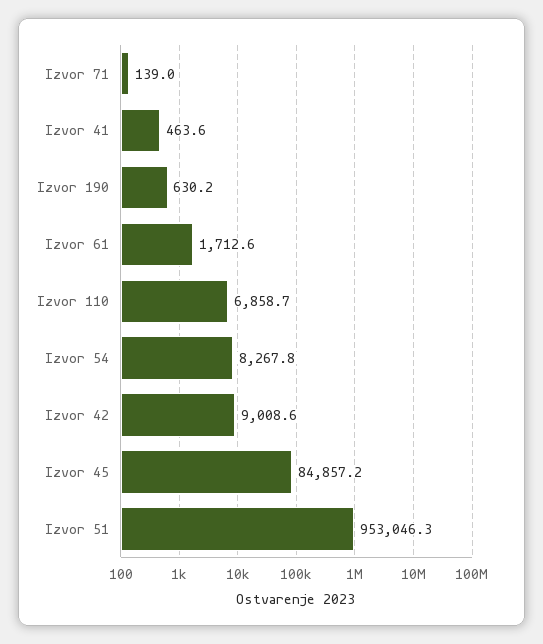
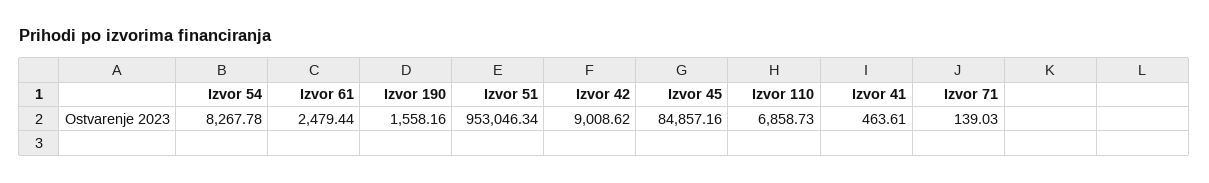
Izvor 190: 630.2 -> 1558.16
Izvor 61: 1712.6 -> 2479.44

